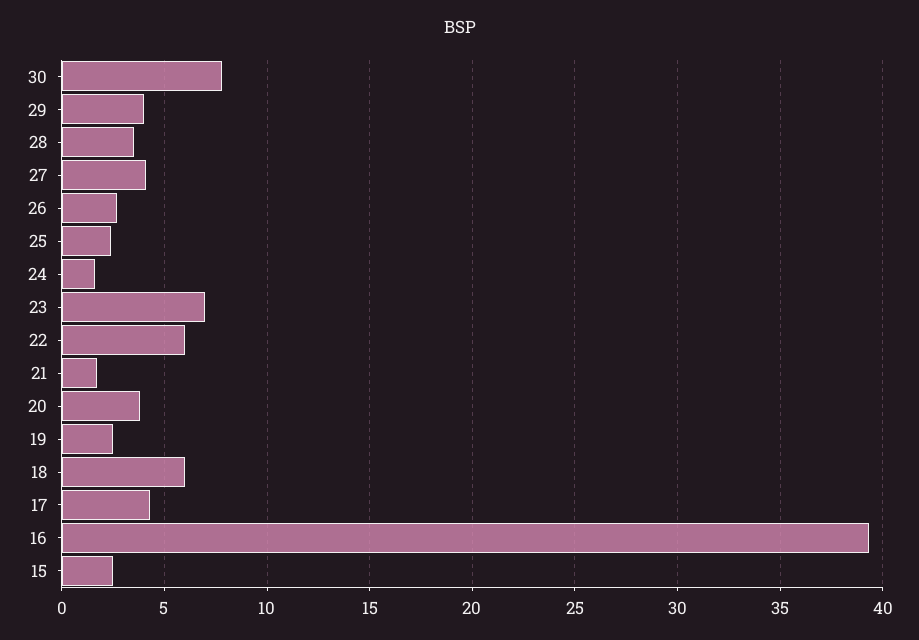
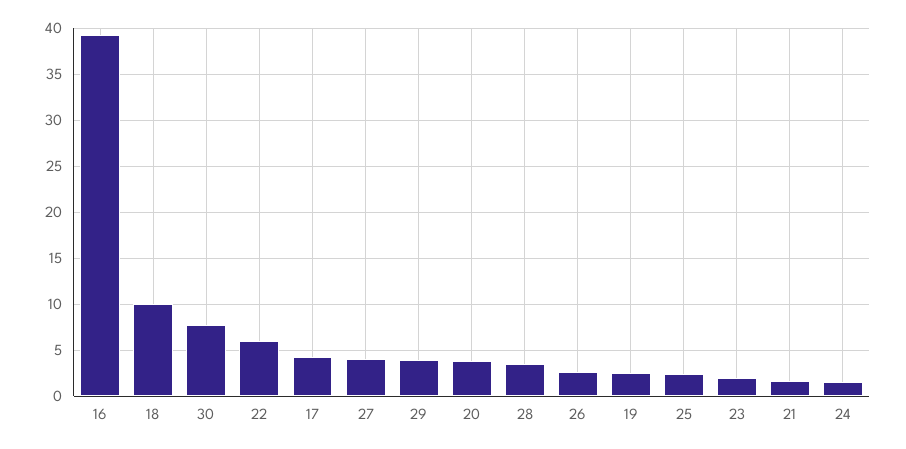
23: 7 -> 2
18: 6 -> 10
15: 2.5 -> none

